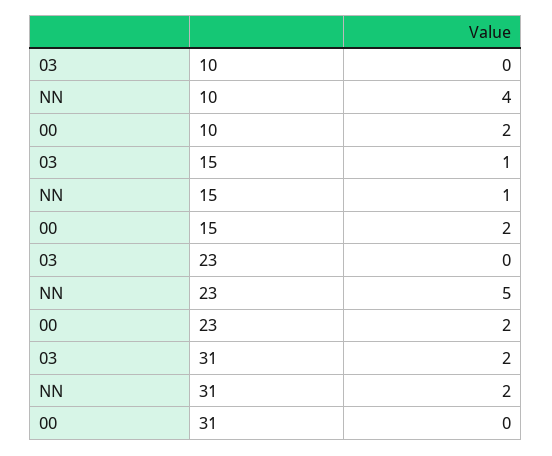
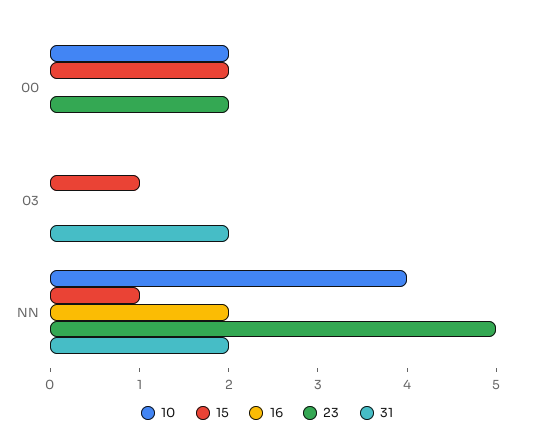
16, 00: none -> 0
16, 03: none -> 0
16, NN: none -> 2

